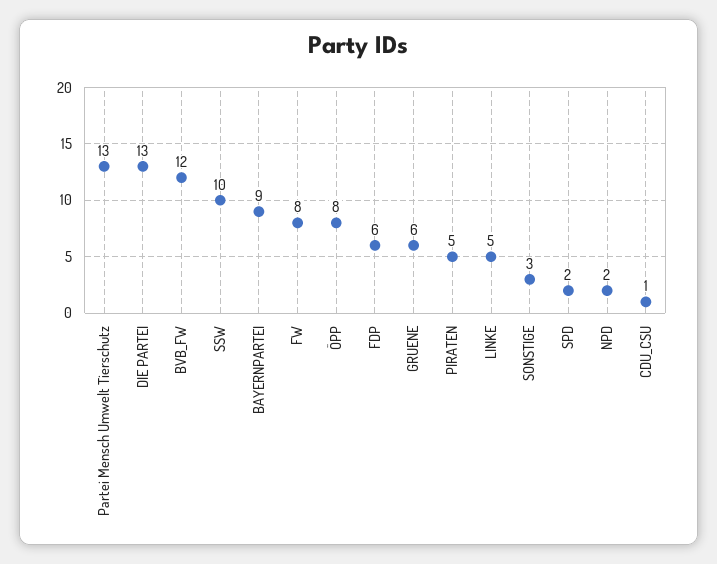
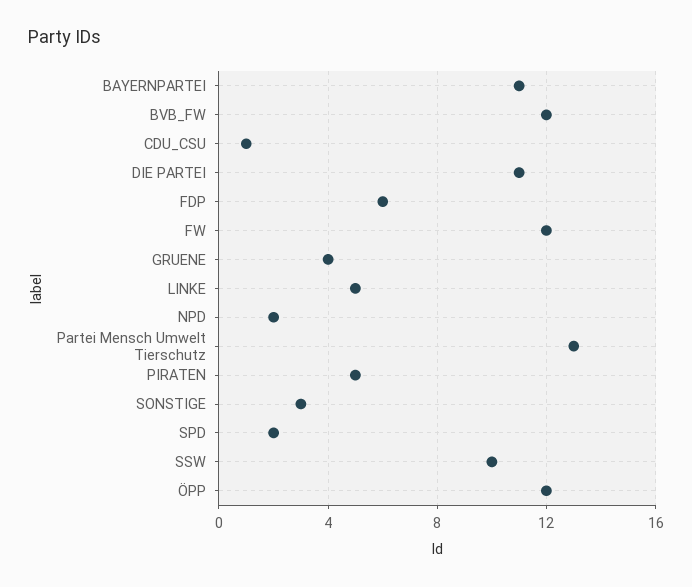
DIE PARTEI: 13 -> 11
BAYERNPARTEI: 9 -> 11
FW: 8 -> 12
ÖPP: 8 -> 12
GRUENE: 6 -> 4

